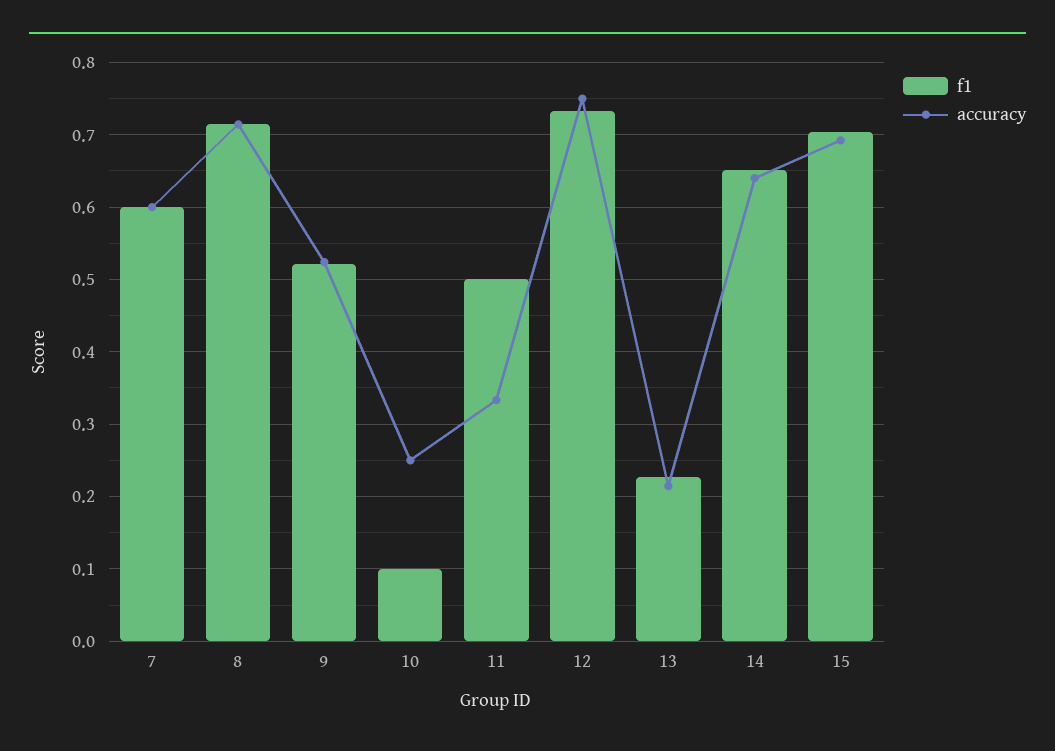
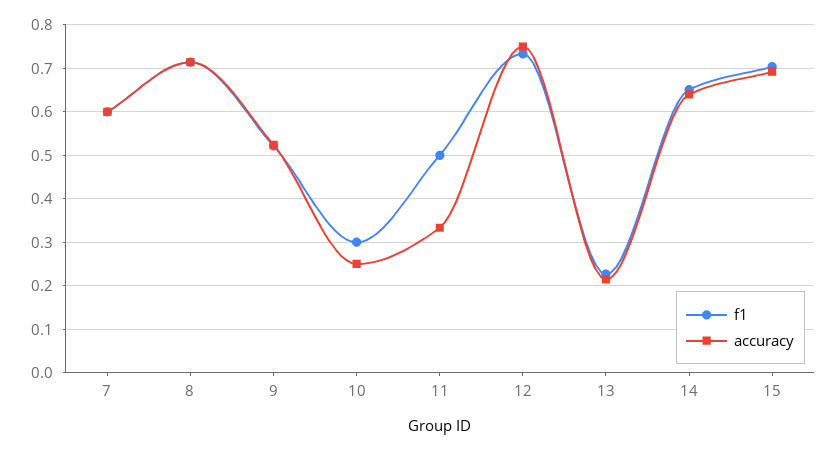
f1, 10: 0.1 -> 0.3

